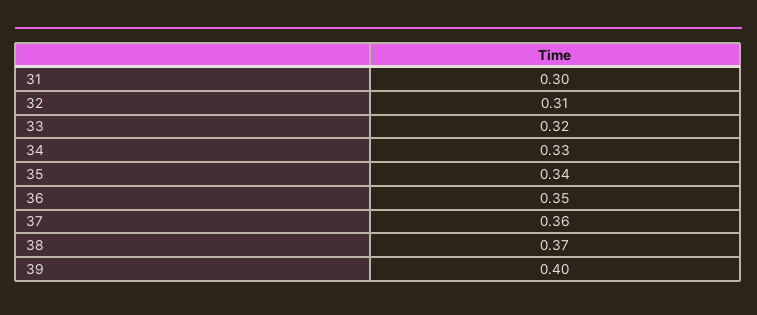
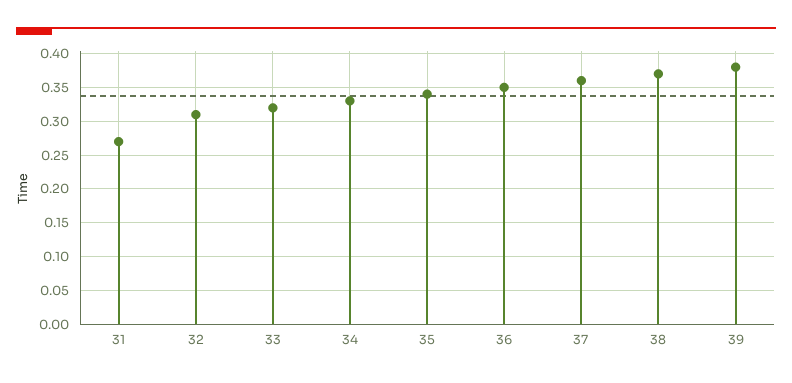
31: 0.3 -> 0.27
39: 0.4 -> 0.38

